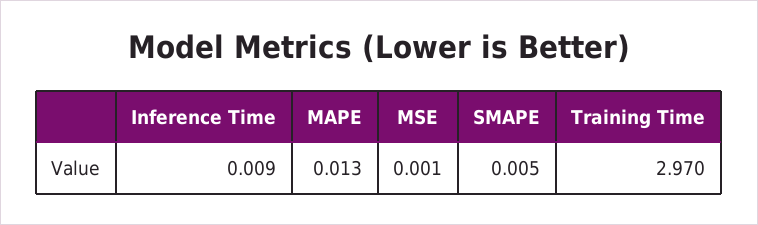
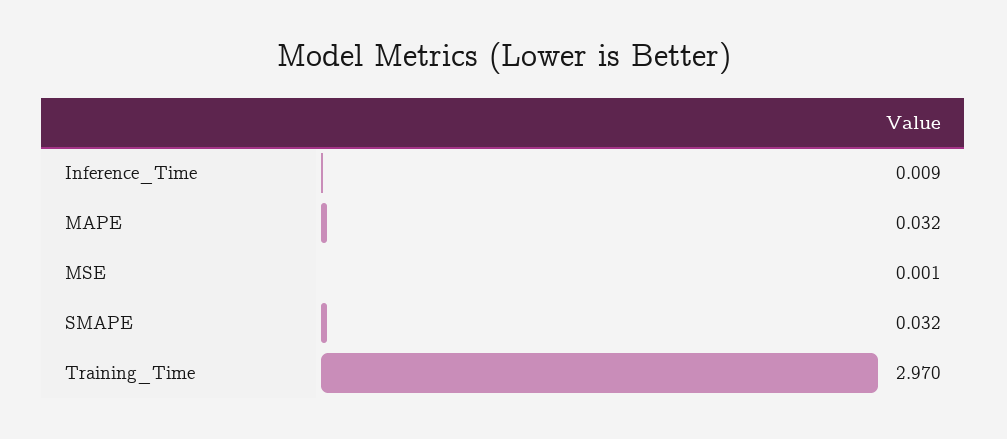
MAPE: 0.013 -> 0.032
SMAPE: 0.005 -> 0.032

